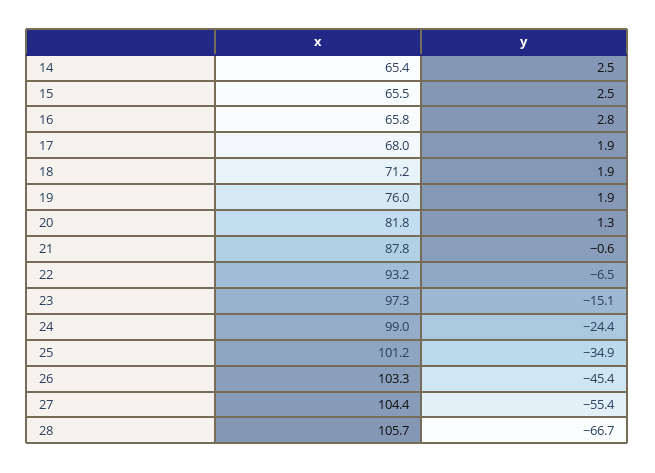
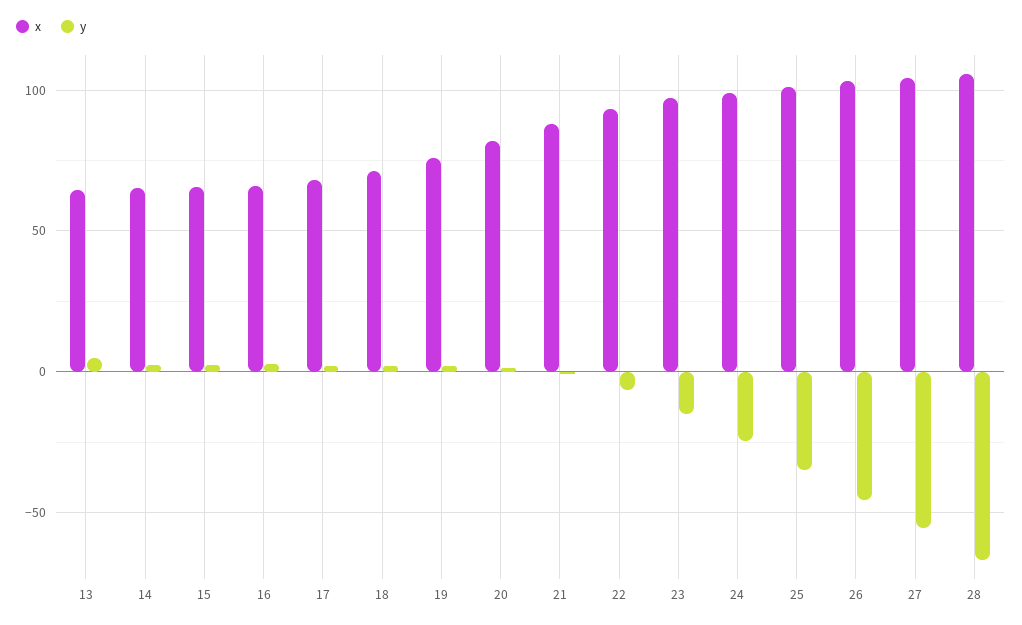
x, 13: none -> 65
y, 13: none -> 5

